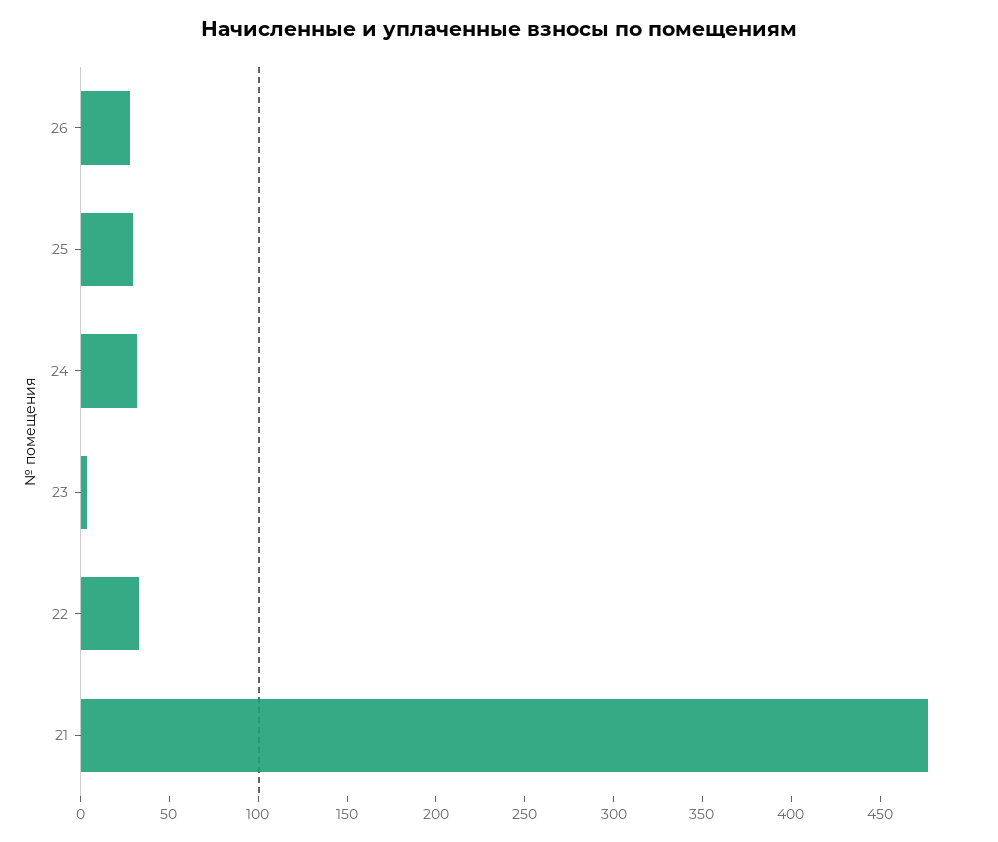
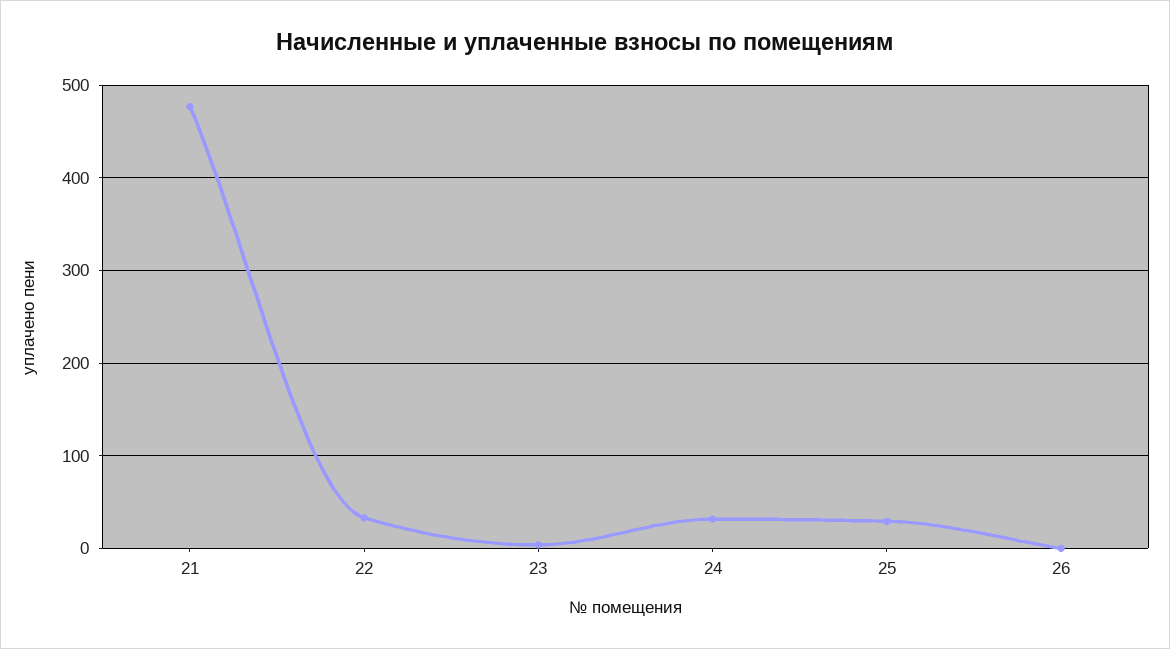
26: 30 -> 0

